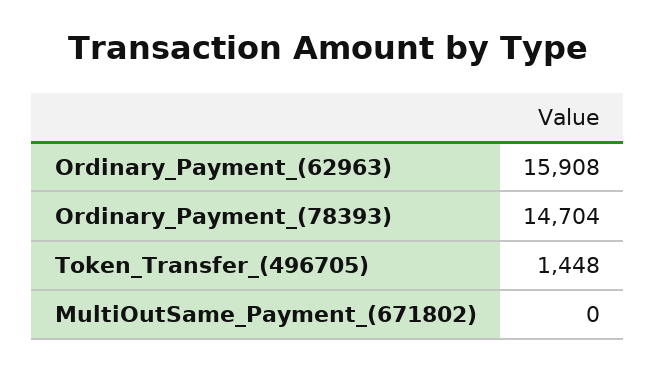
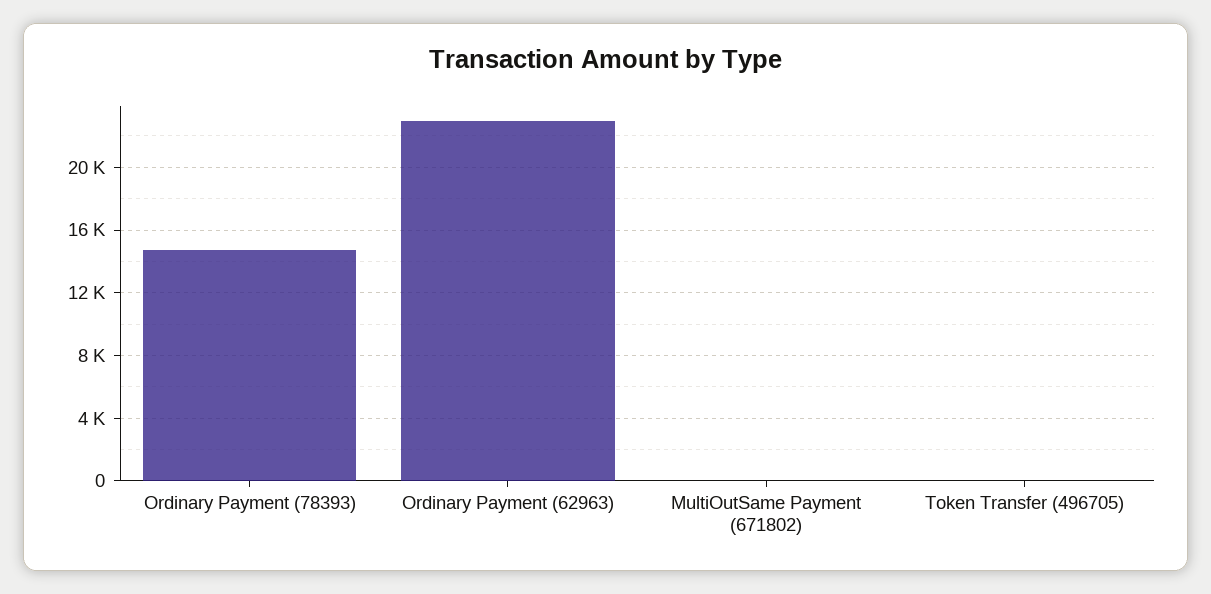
Ordinary_Payment_(62963): 15908 -> 23000
Token_Transfer_(496705): 1448 -> 0

